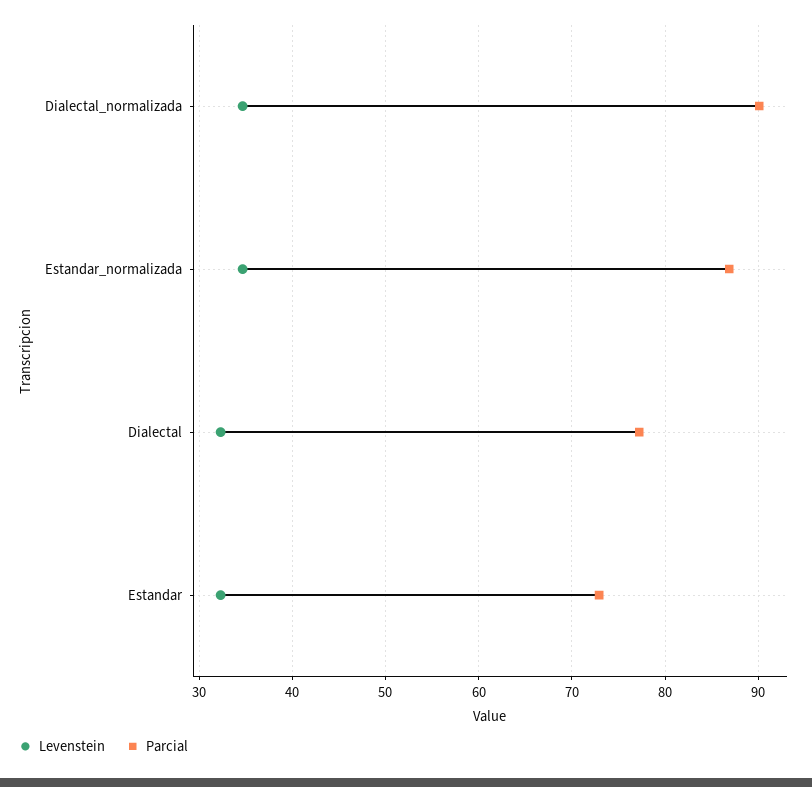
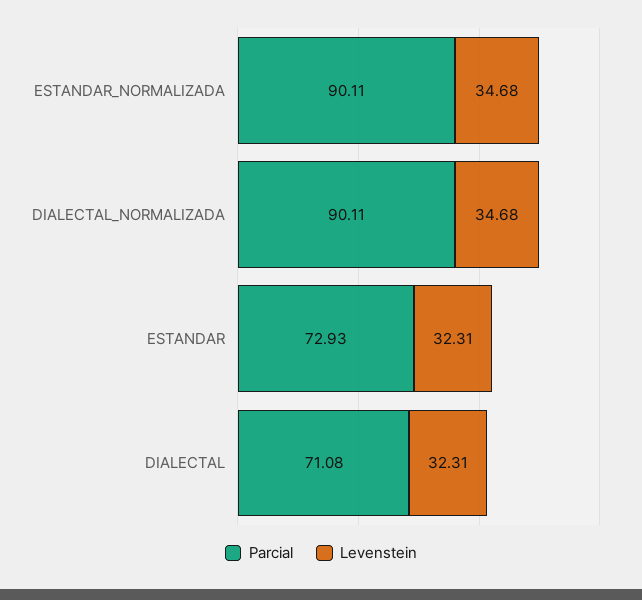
Parcial, Estandar_normalizada: 87 -> 90.11
Parcial, Dialectal: 77 -> 71.08

